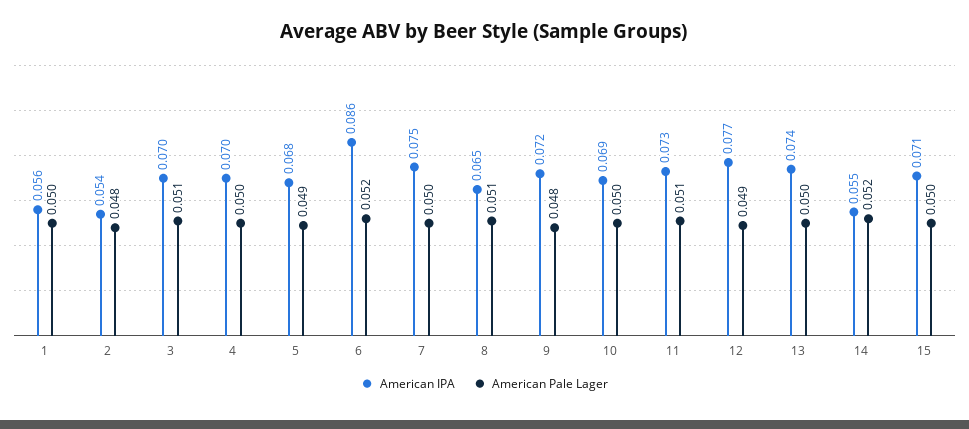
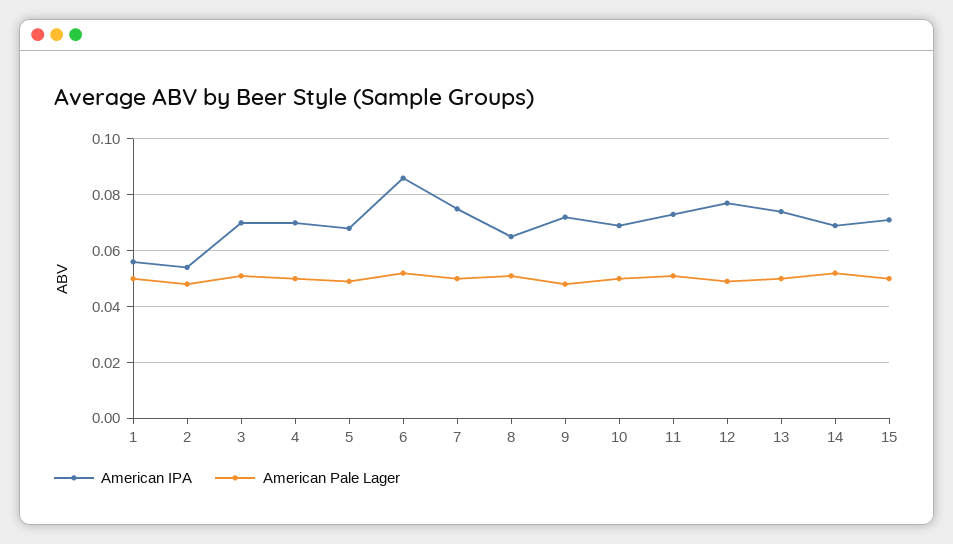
American IPA, 14: 0.055 -> 0.07

